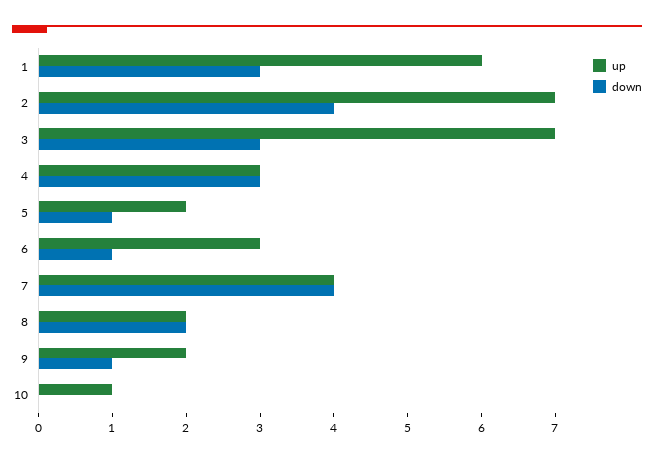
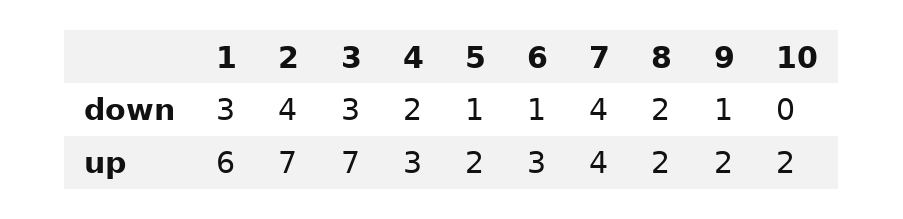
down, 4: 3 -> 2
up, 10: 1 -> 2

